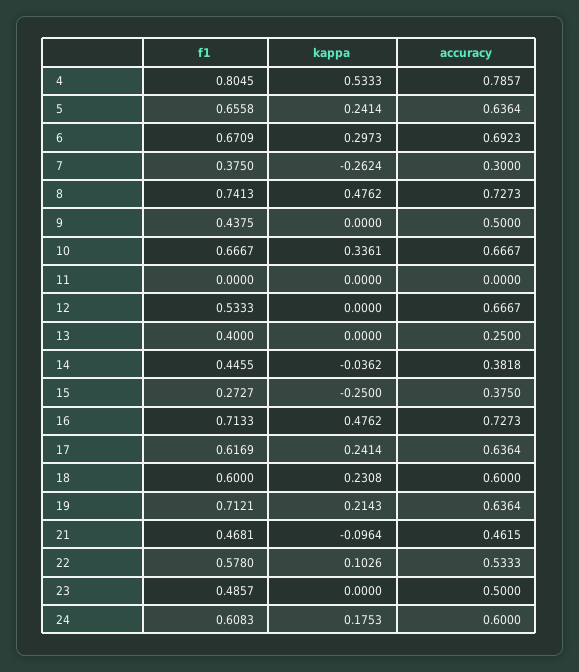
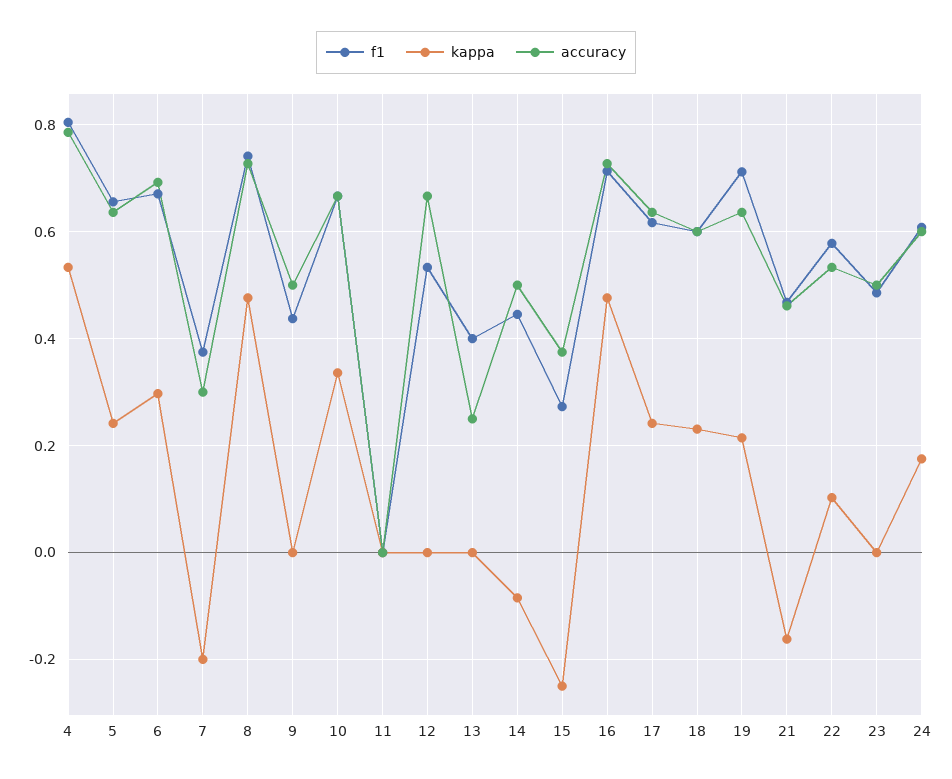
kappa, 7: -0.2624 -> -0.2
kappa, 14: -0.0362 -> -0.08
accuracy, 14: 0.3818 -> 0.5
kappa, 21: -0.0964 -> -0.16

